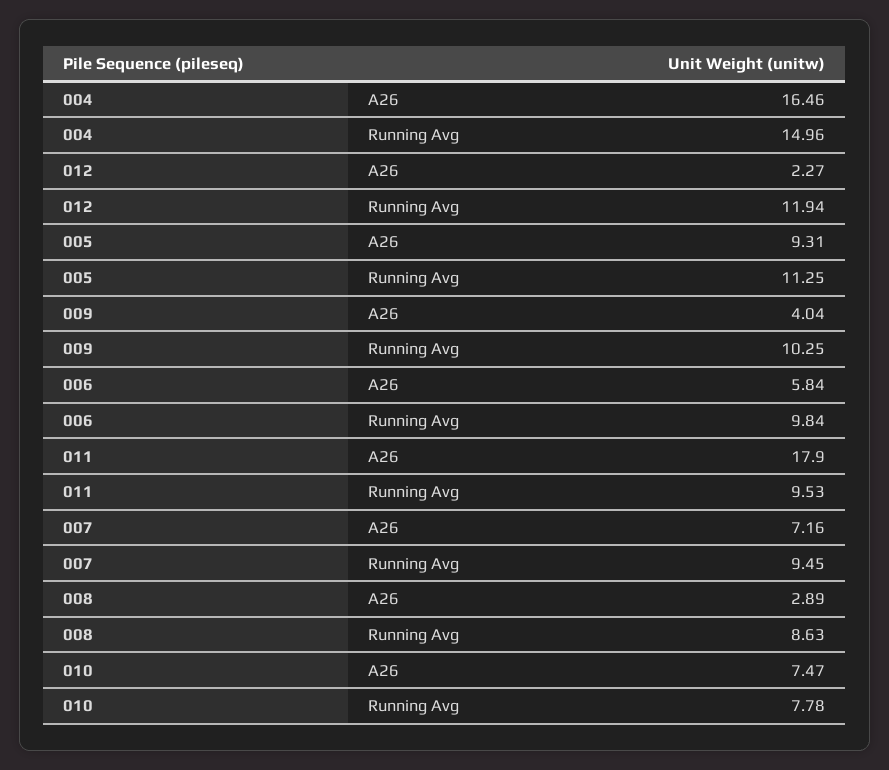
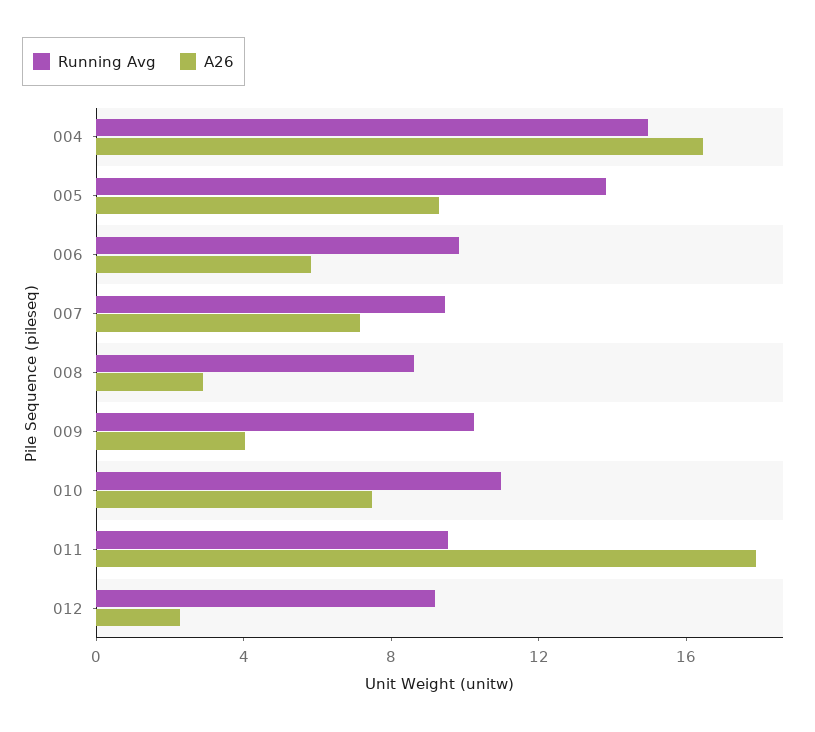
Running Avg, 012: 11.94 -> 9
Running Avg, 005: 11.25 -> 14
Running Avg, 010: 7.78 -> 11

